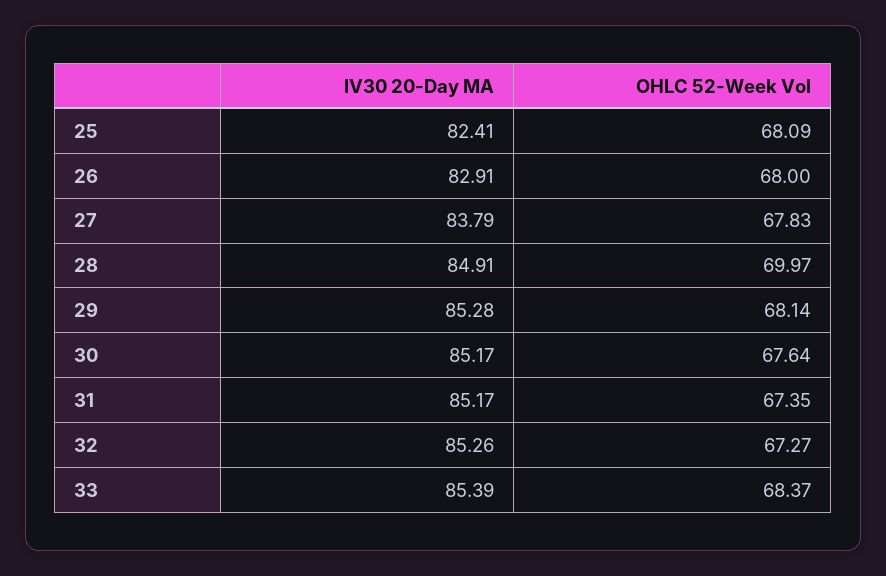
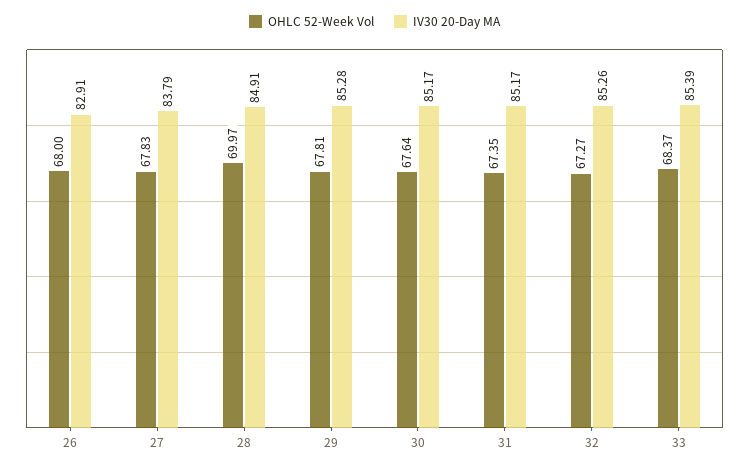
IV30 20-Day MA, 25: 82.41 -> none
OHLC 52-Week Vol, 25: 68.09 -> none
OHLC 52-Week Vol, 29: 68.14 -> 67.81

